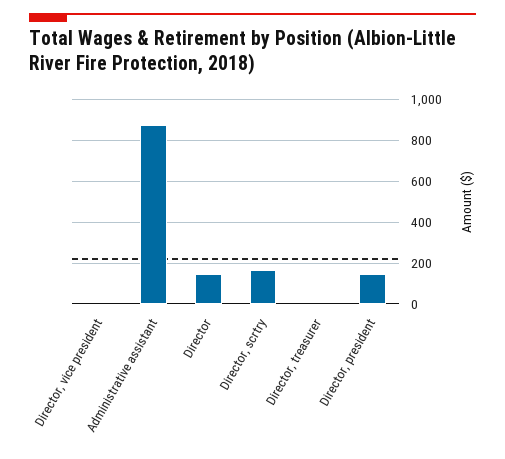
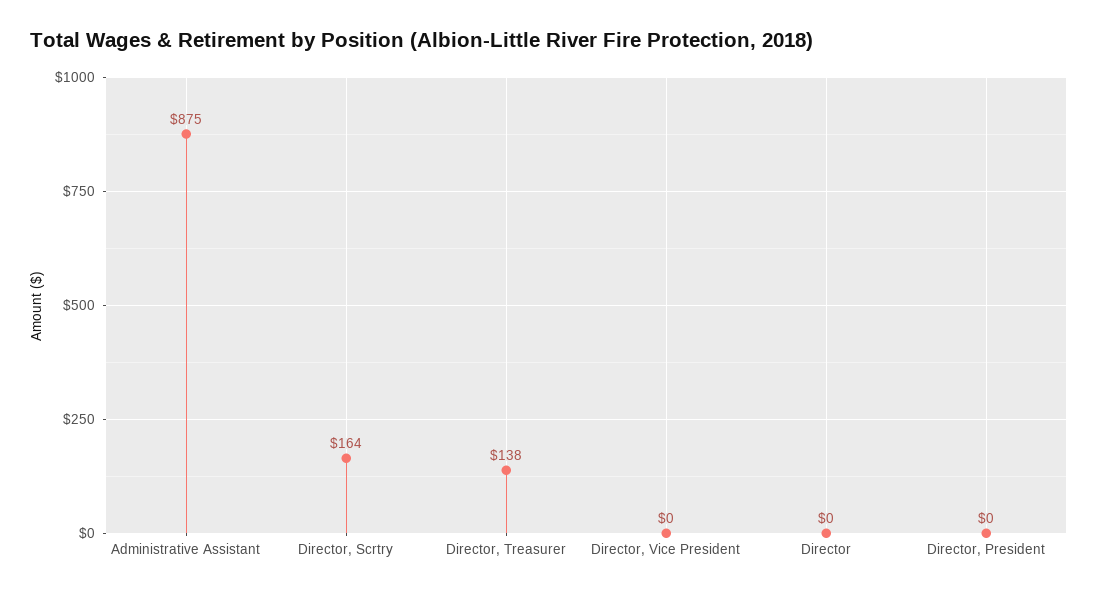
Director: 150 -> 0
Director, treasurer: 0 -> 138
Director, president: 150 -> 0

